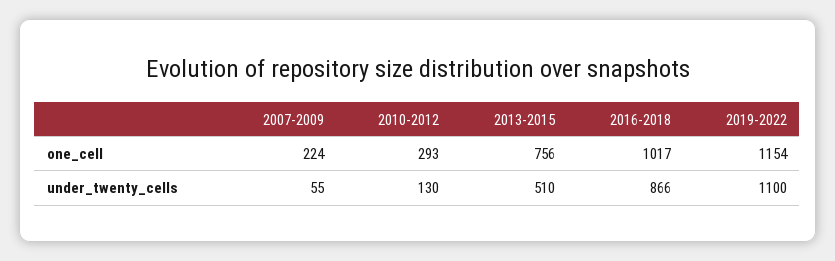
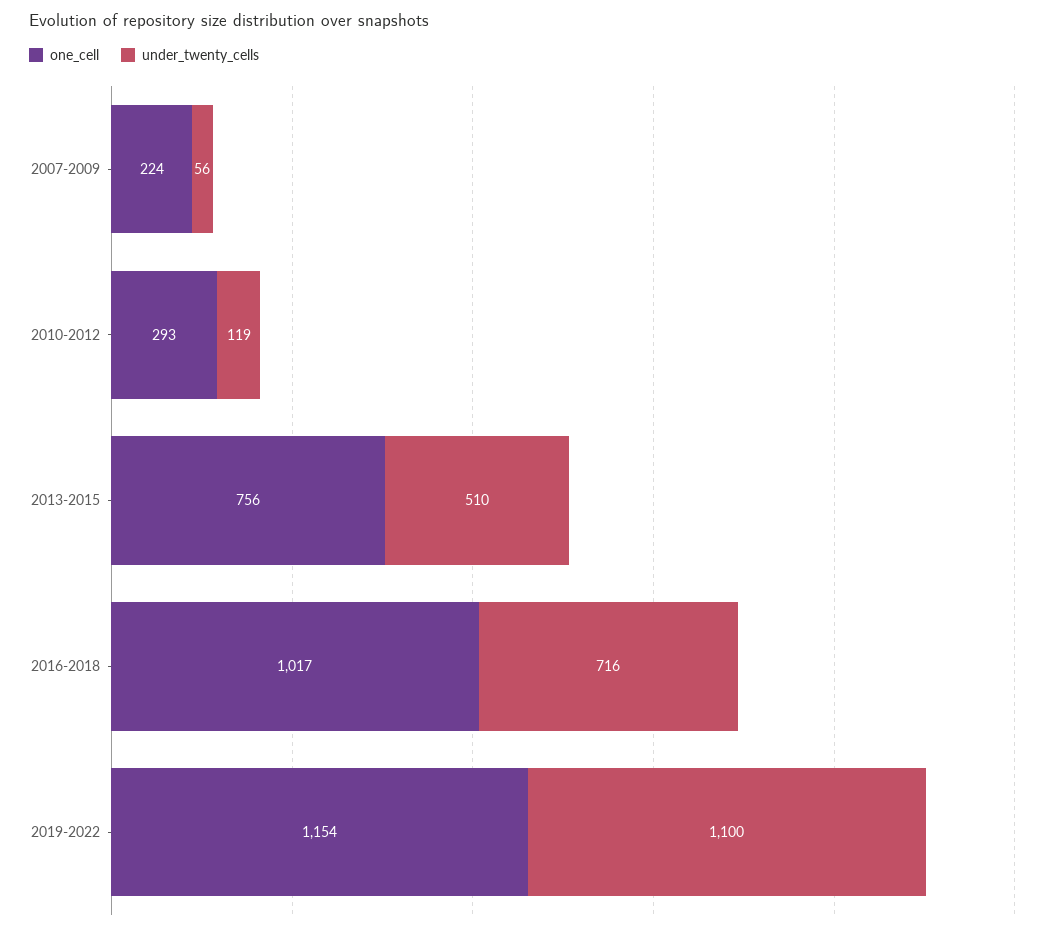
under_twenty_cells, 2007-2009: 55 -> 56
under_twenty_cells, 2010-2012: 130 -> 119
under_twenty_cells, 2016-2018: 866 -> 716

